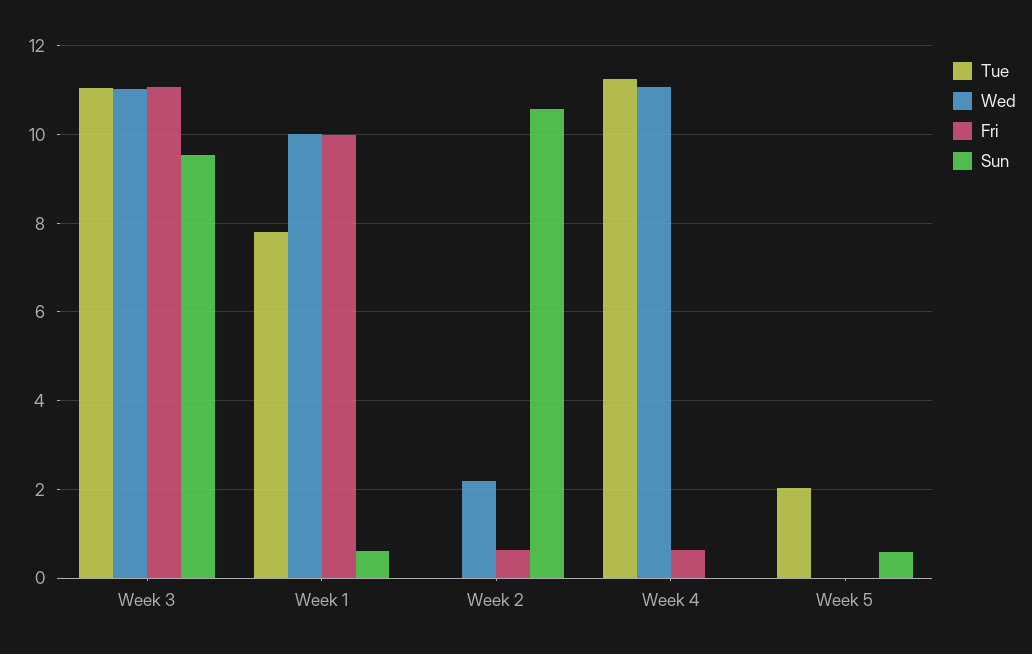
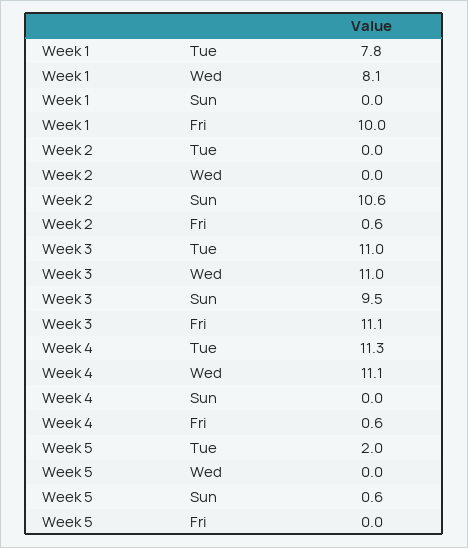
Wed, Week 1: 10 -> 8.1
Sun, Week 1: 0.6 -> 0
Wed, Week 2: 2.2 -> 0

